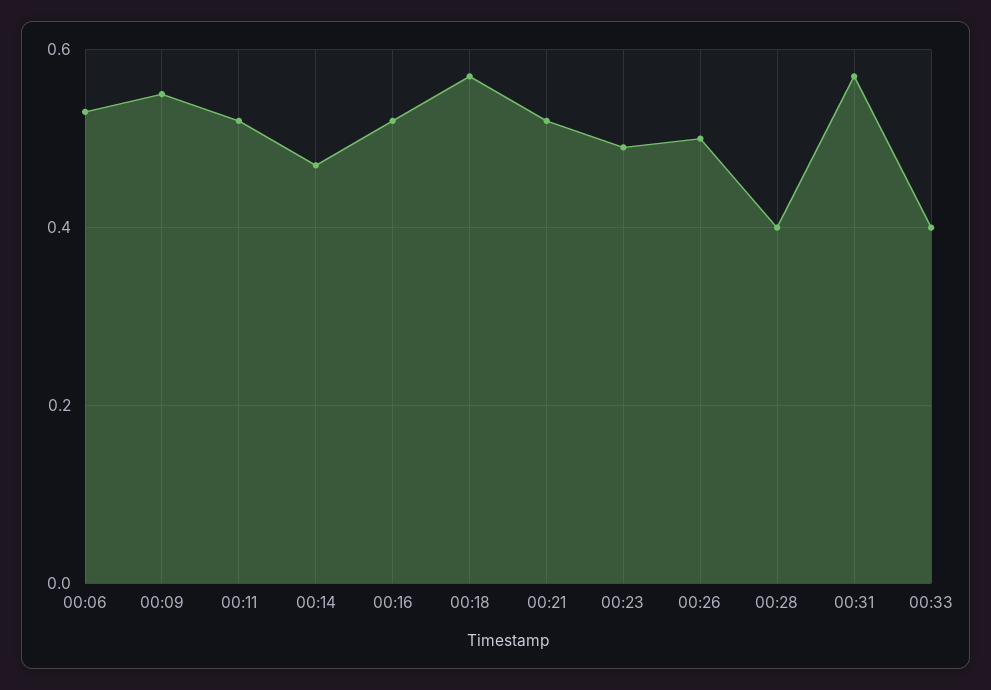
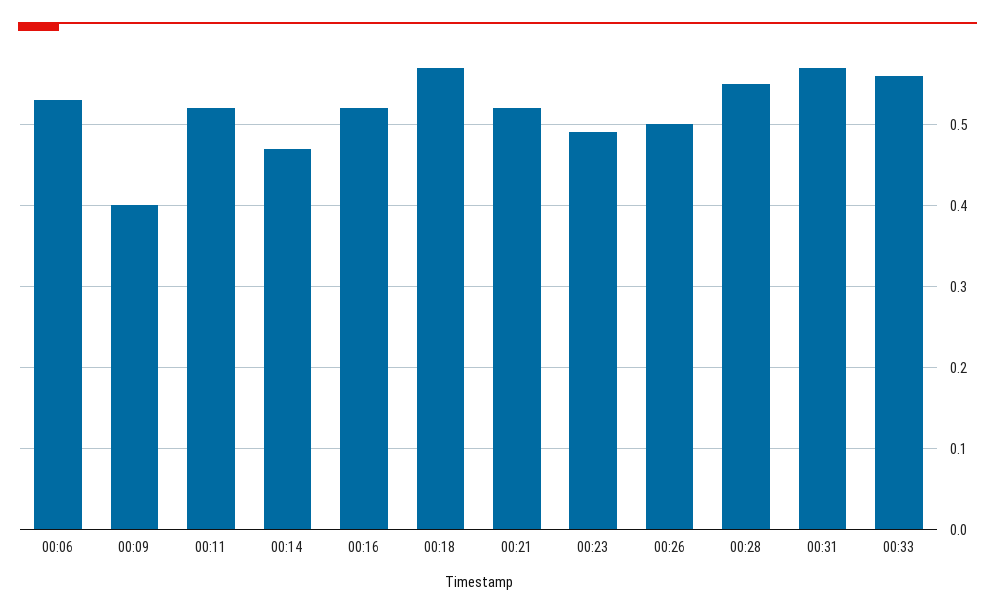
00:09: 0.55 -> 0.4
00:28: 0.4 -> 0.55
00:33: 0.4 -> 0.56

